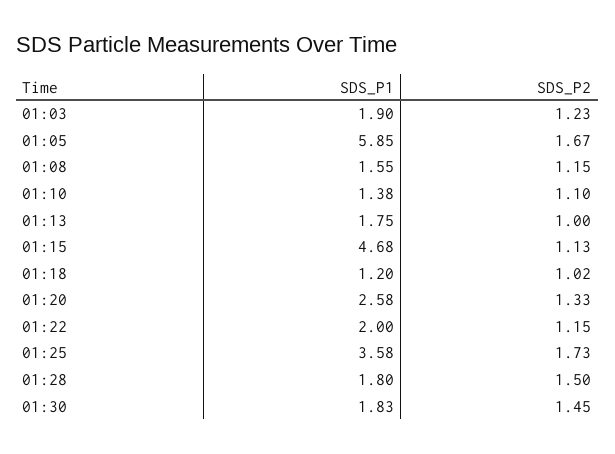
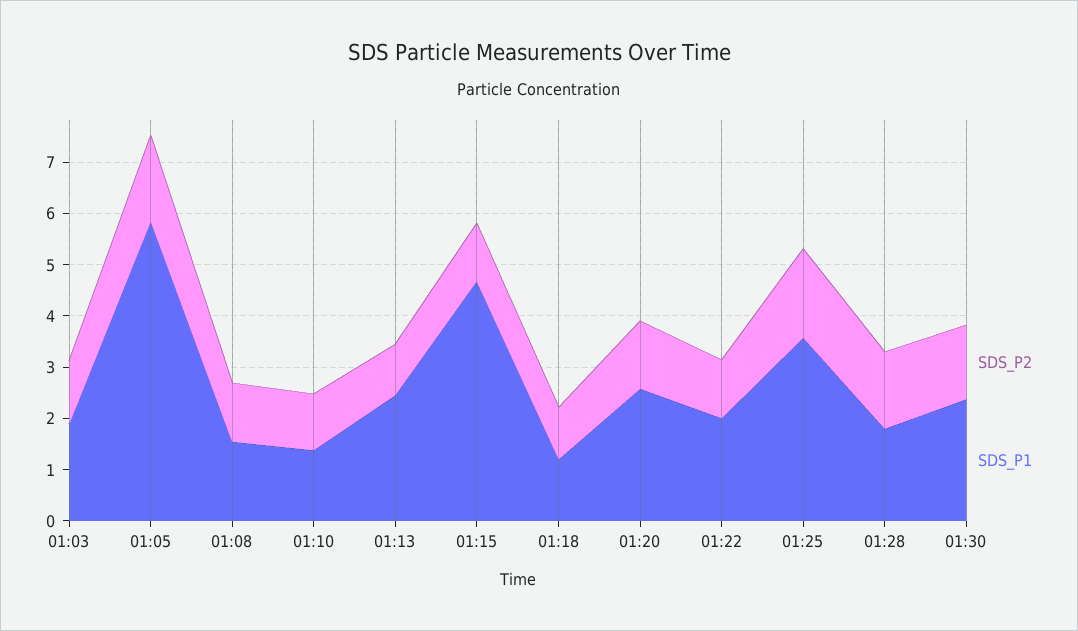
SDS_P1, 01:13: 1.75 -> 2.4
SDS_P1, 01:30: 1.83 -> 2.4

